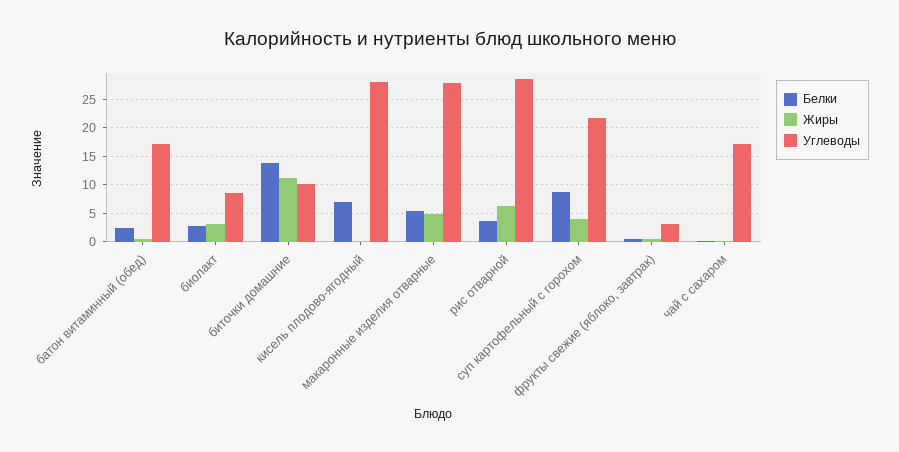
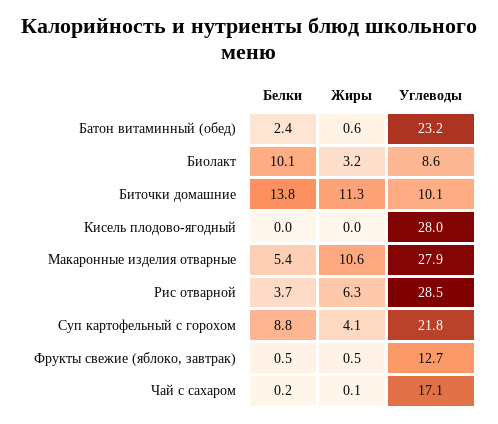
Углеводы, батон витаминный (обед): 17.5 -> 23.2
Белки, биолакт: 2.5 -> 10.1
Белки, кисель плодово-ягодный: 7.5 -> 0
Жиры, макаронные изделия отварные: 5 -> 10.6
Углеводы, фрукты свежие (яблоко, завтрак): 2.5 -> 12.7

